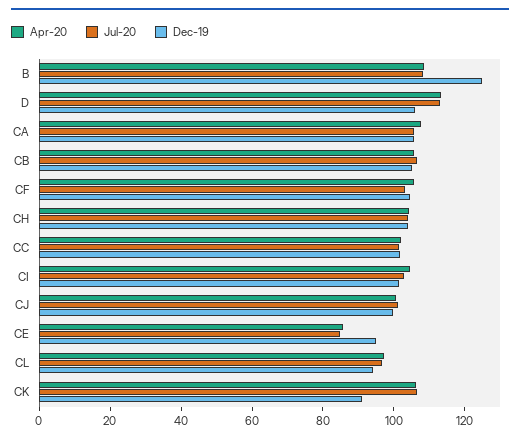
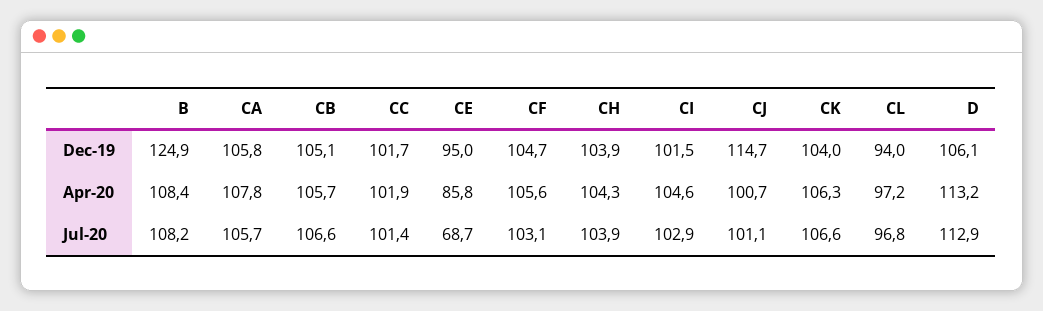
Dec-19, CJ: 100 -> 114.7
Jul-20, CE: 85 -> 68.7
Dec-19, CK: 90 -> 104

